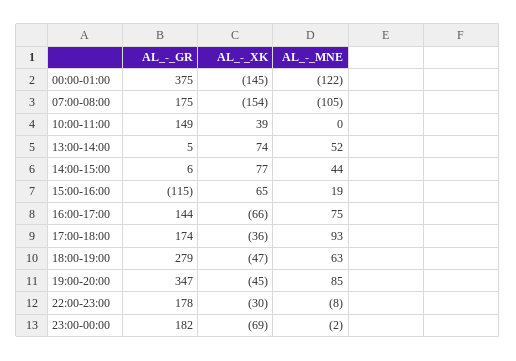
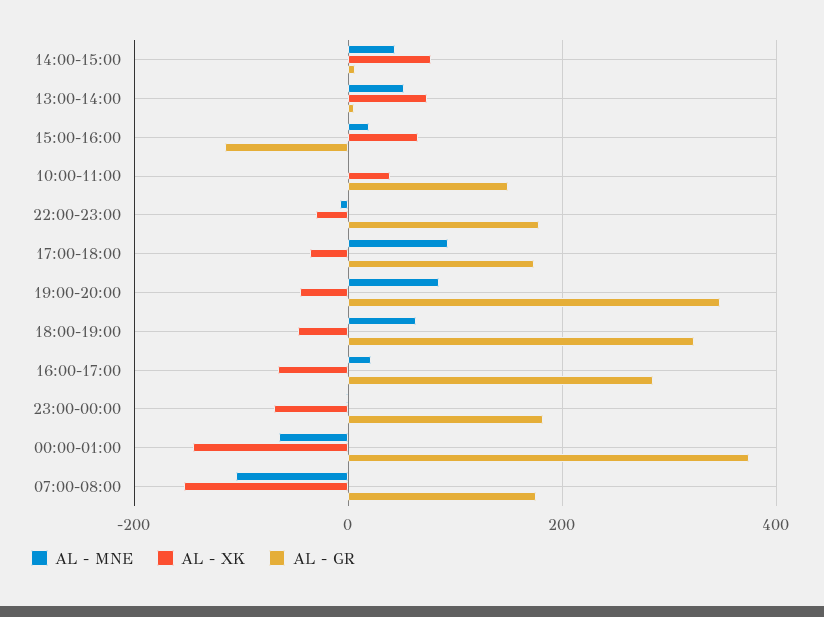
AL_-_MNE, 00:00-01:00: -122 -> -60
AL_-_GR, 16:00-17:00: 144 -> 280
AL_-_MNE, 16:00-17:00: 75 -> 20
AL_-_GR, 18:00-19:00: 279 -> 320

